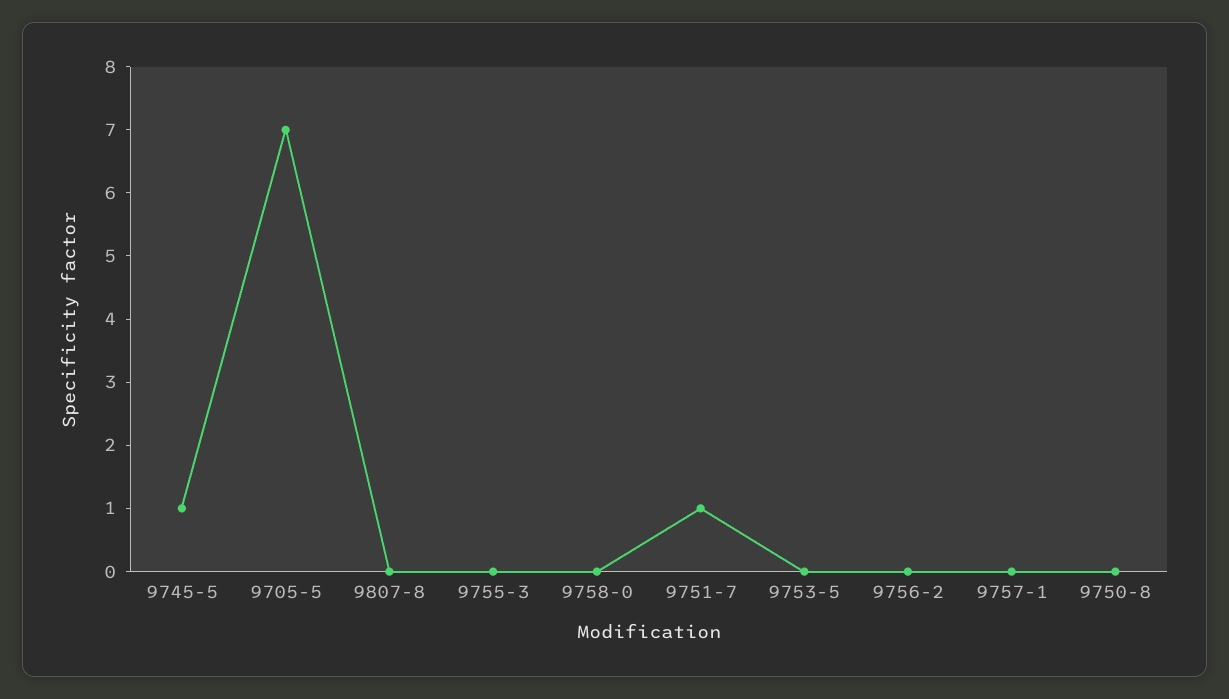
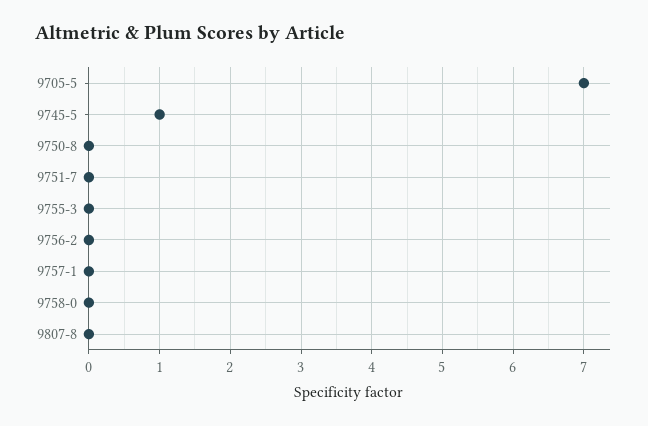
9751-7: 1 -> 0
9753-5: 0 -> none

